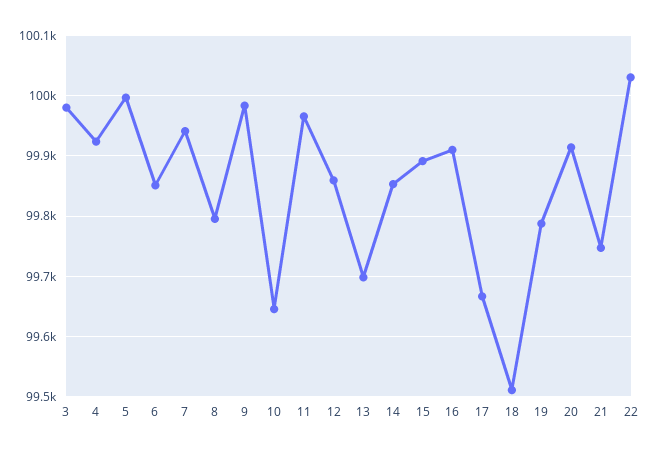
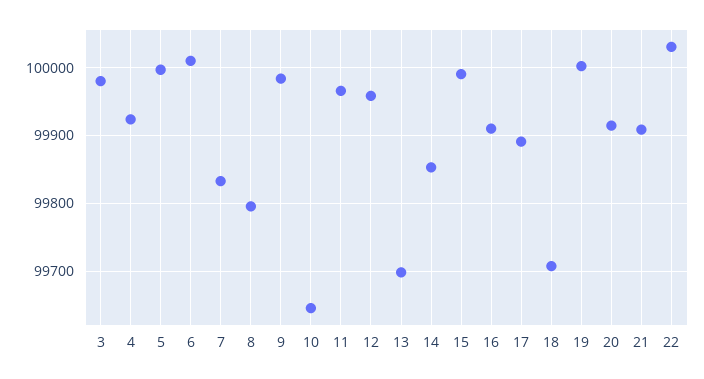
6: 99850 -> 100010
7: 99940 -> 99830
12: 99860 -> 99960
15: 99890 -> 99990
17: 99670 -> 99890
18: 99510 -> 99710
19: 99790 -> 100000
21: 99750 -> 99910

